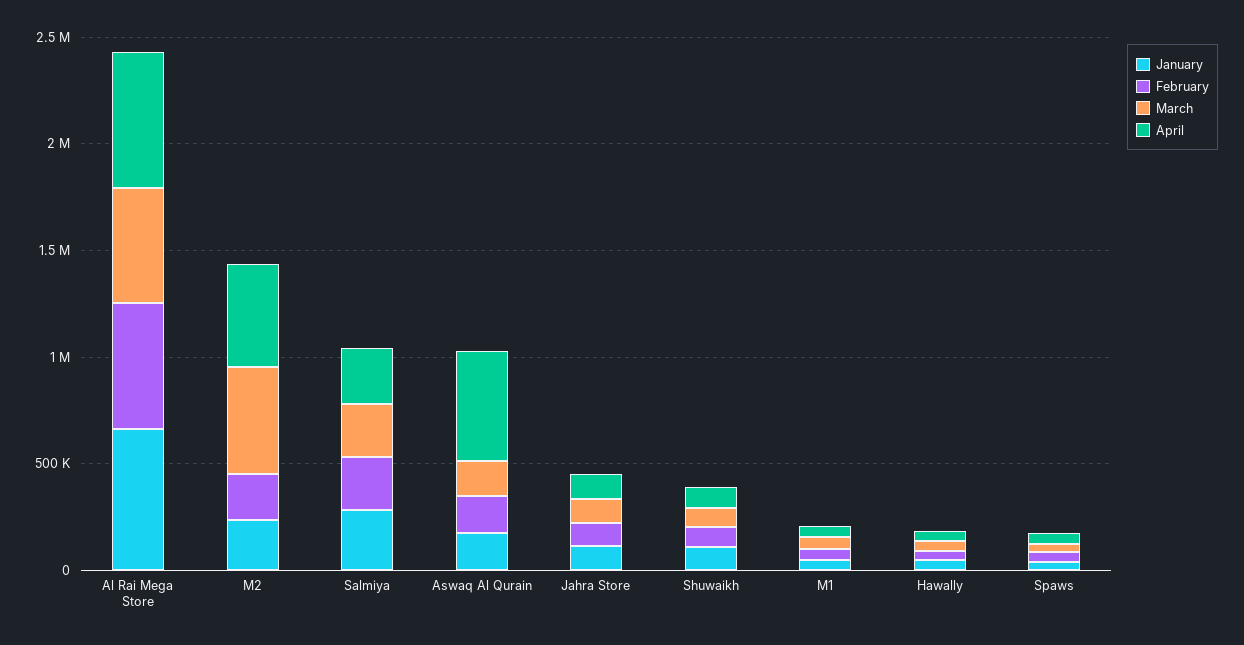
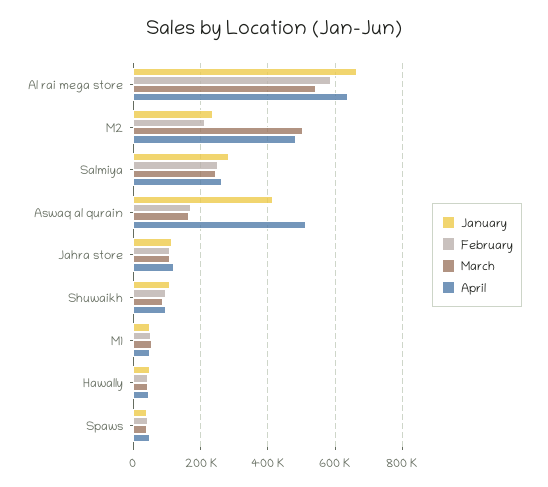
January, Aswaq Al Qurain: 200000 -> 420000

